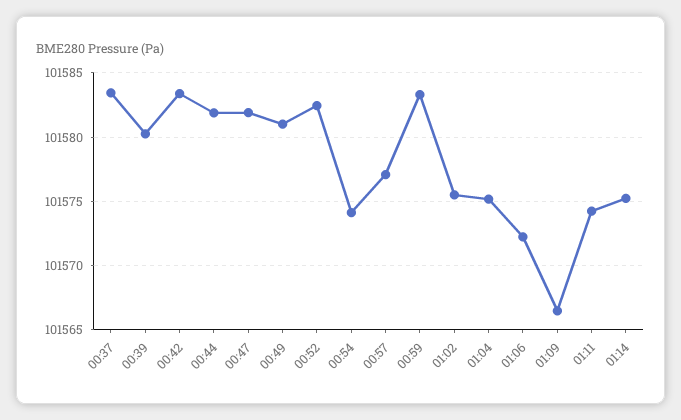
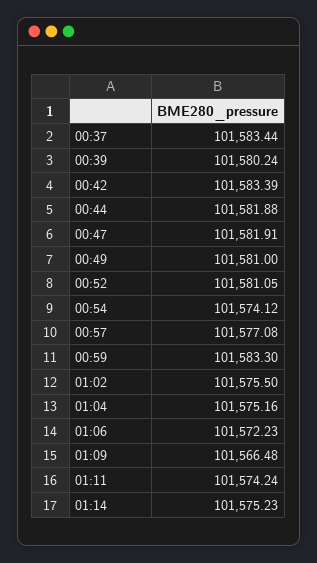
00:52: 101582.5 -> 101581.05

